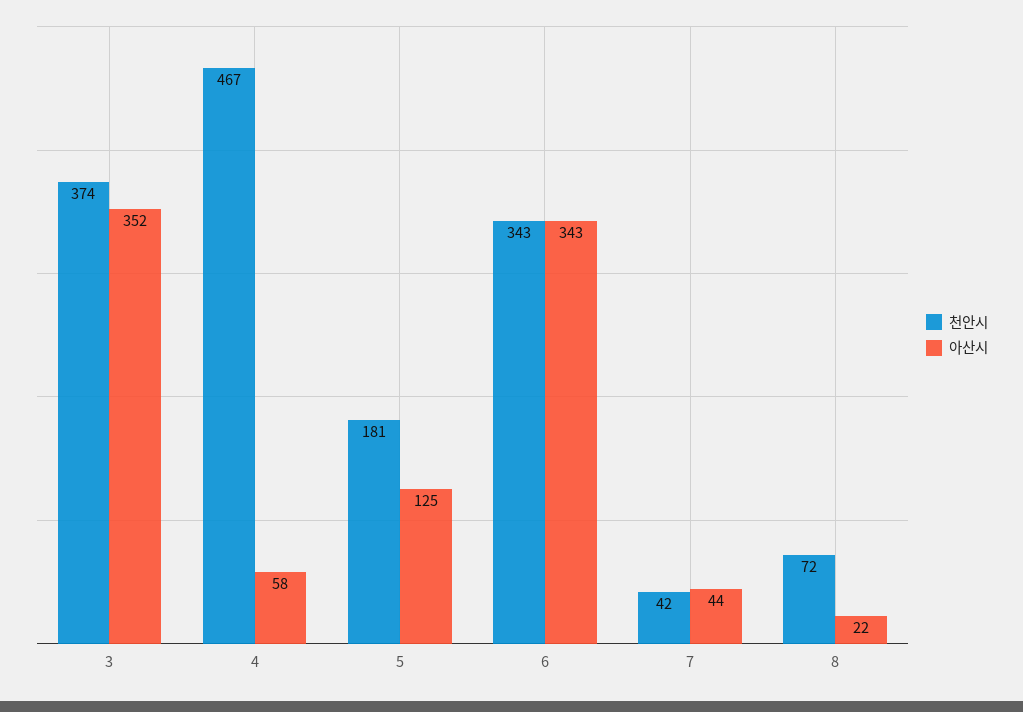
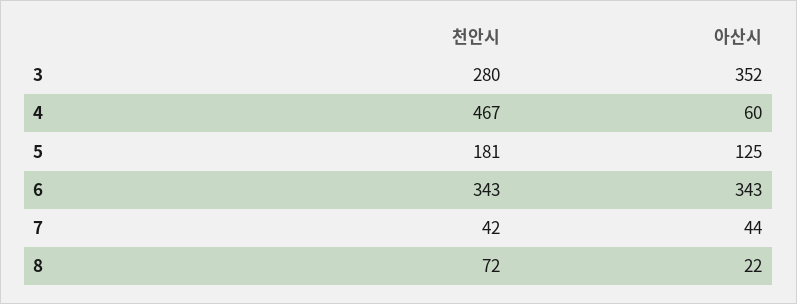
천안시, 3: 374 -> 280
아산시, 4: 58 -> 60

